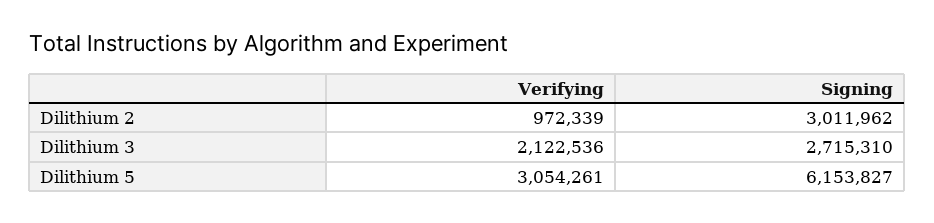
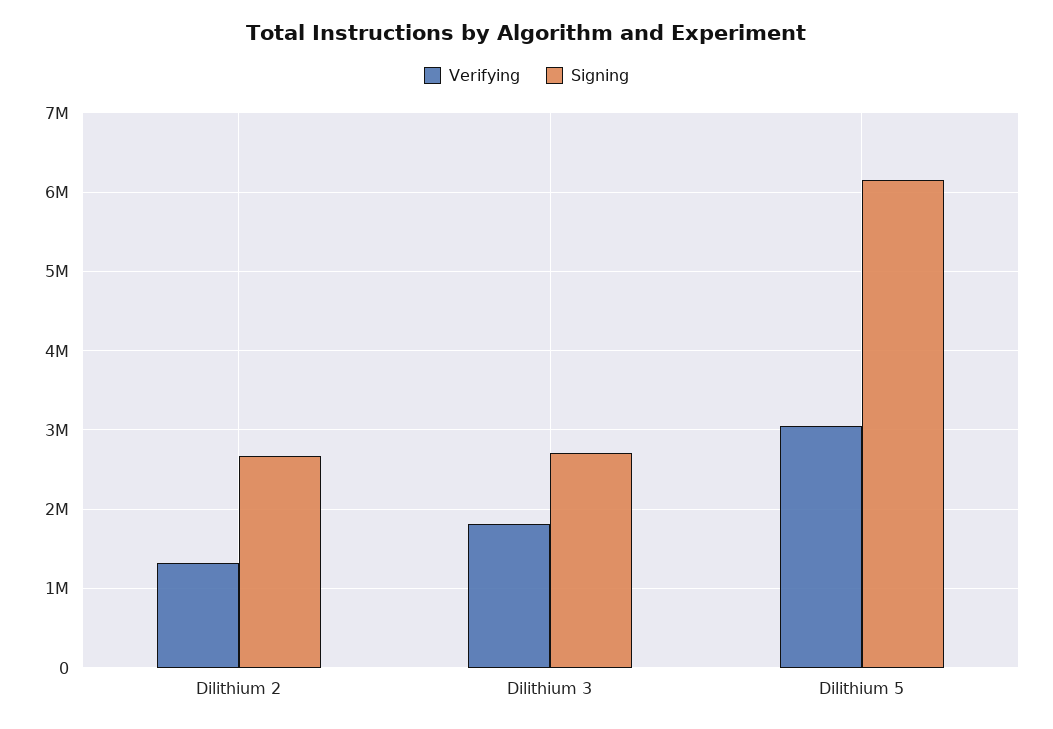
Verifying, Dilithium 2: 972339 -> 1300000
Signing, Dilithium 2: 3011962 -> 2700000
Verifying, Dilithium 3: 2122536 -> 1800000

